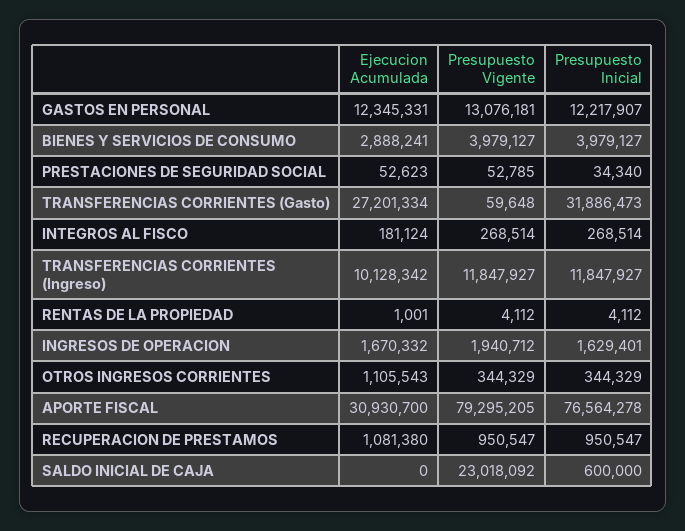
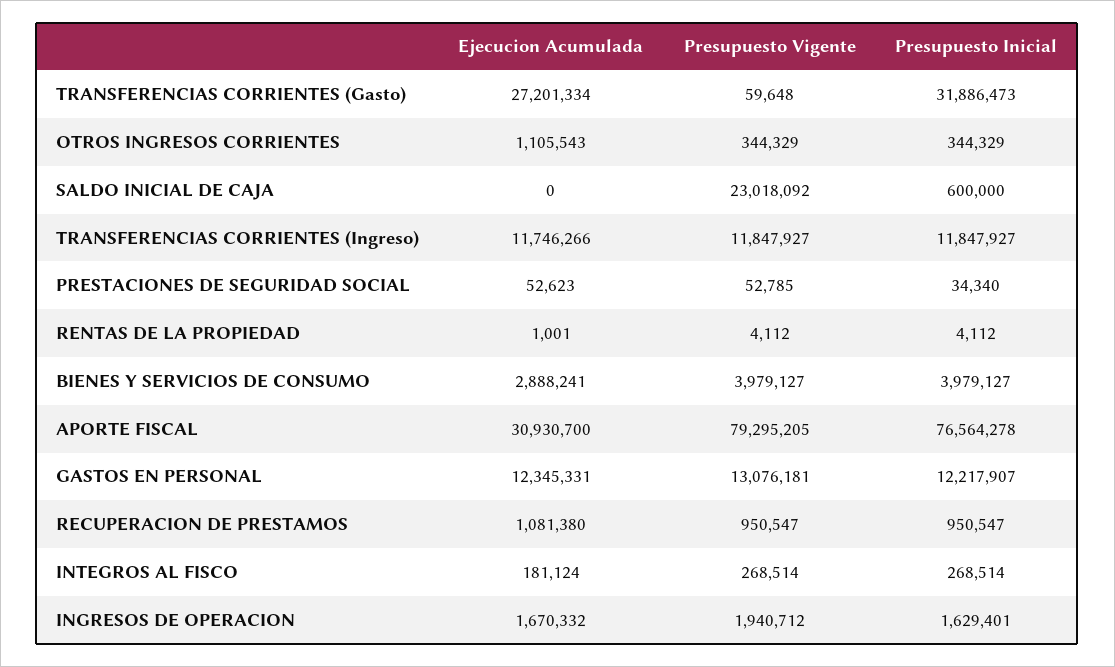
Ejecucion Acumulada, TRANSFERENCIAS CORRIENTES (Ingreso): 10128342 -> 11746266

